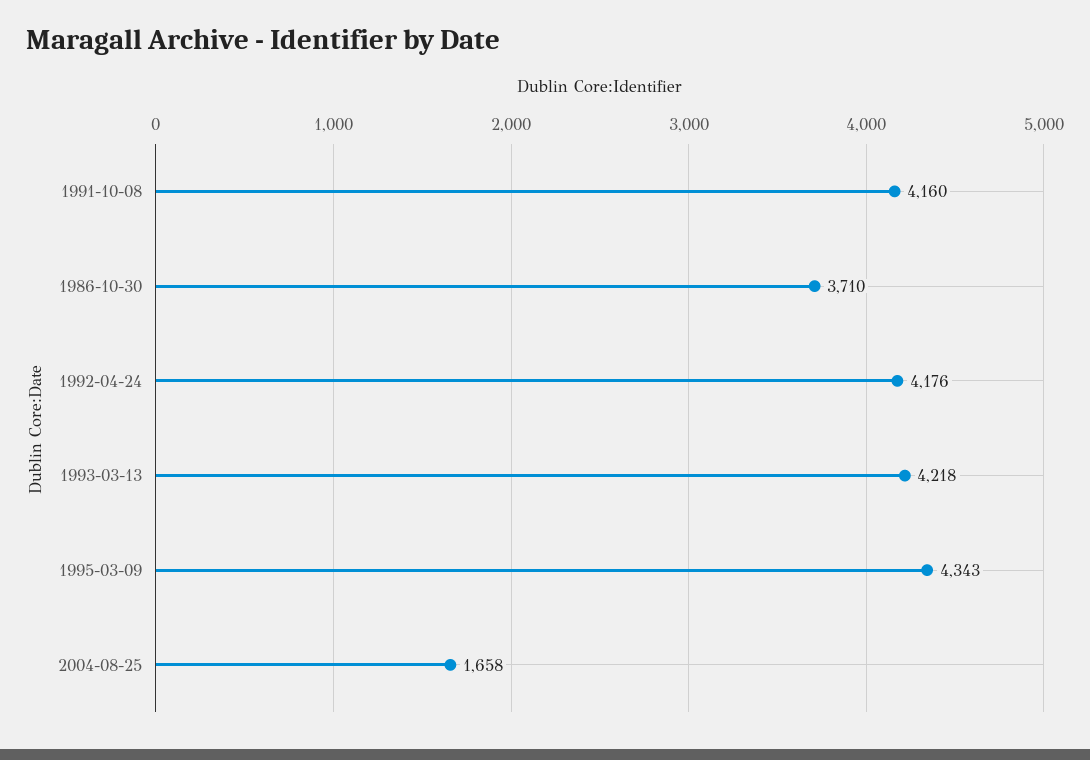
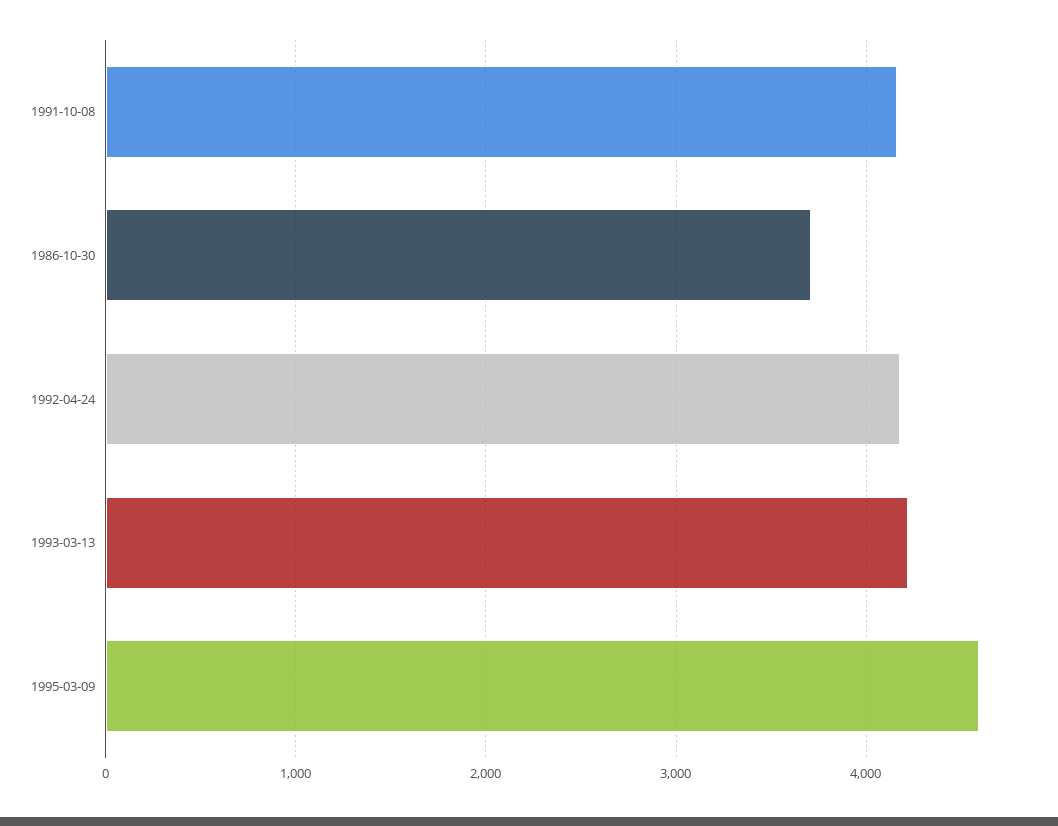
1995-03-09: 4343 -> 4600
2004-08-25: 1658 -> none

